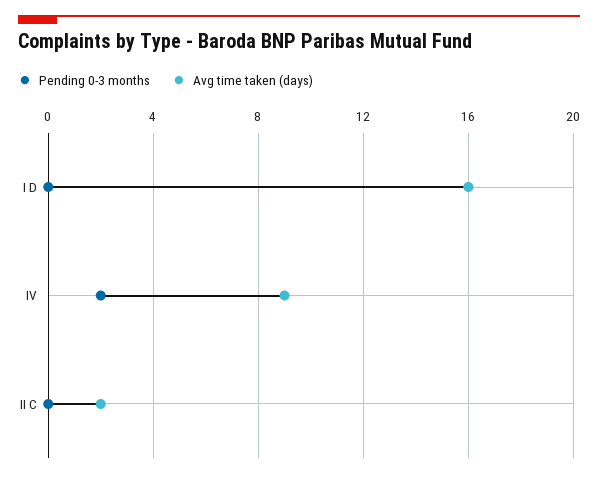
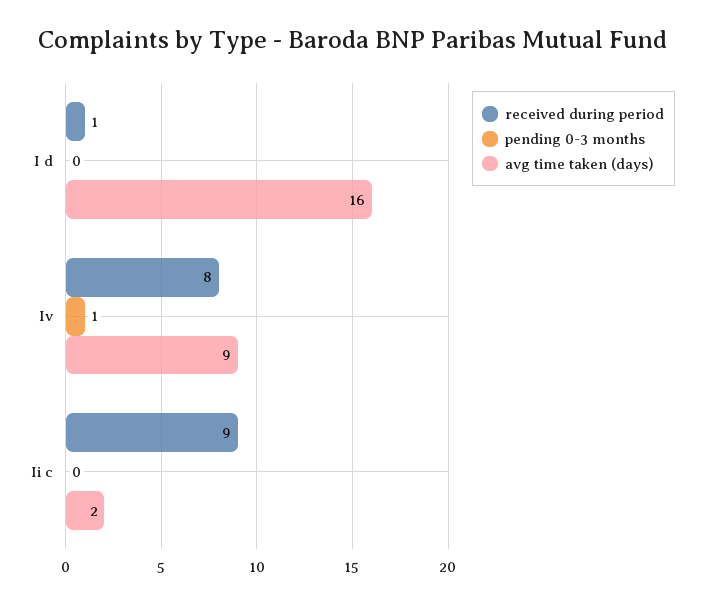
Pending 0-3 months, IV: 2 -> 1
received during period, I D: none -> 1
received during period, IV: none -> 8
received during period, II C: none -> 9

